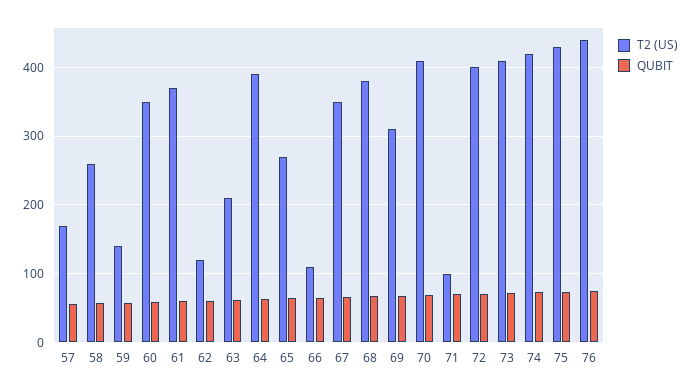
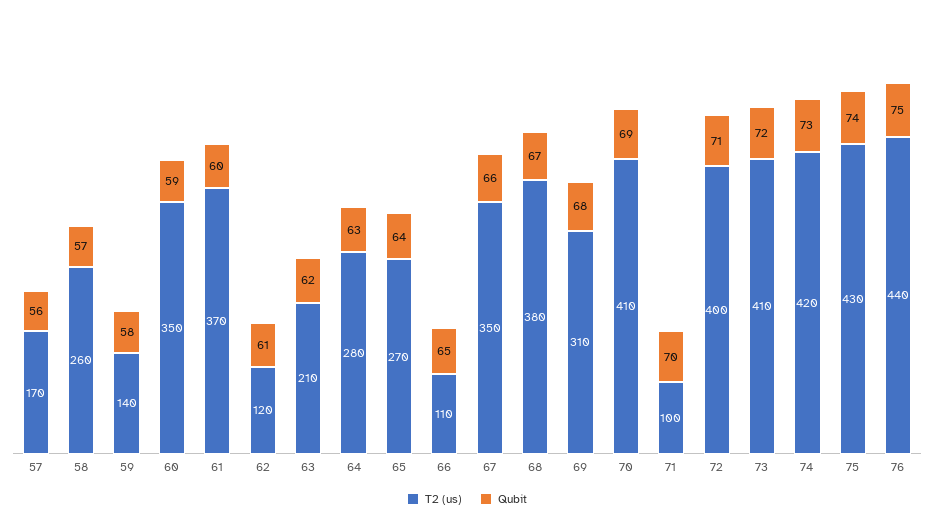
T2 (US), 64: 390 -> 280

